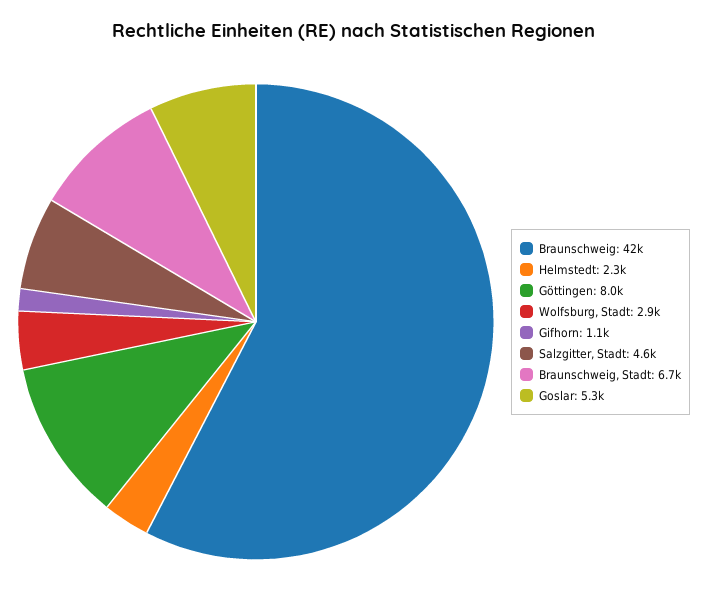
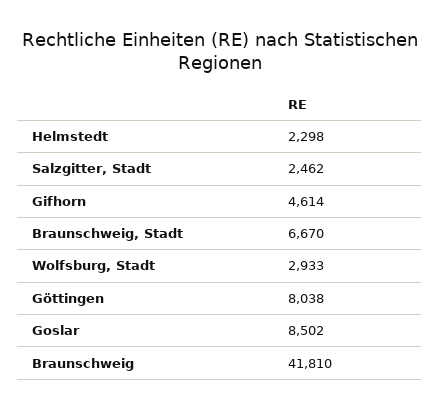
Gifhorn: 1100 -> 4614
Salzgitter, Stadt: 4600 -> 2462
Goslar: 5300 -> 8502

